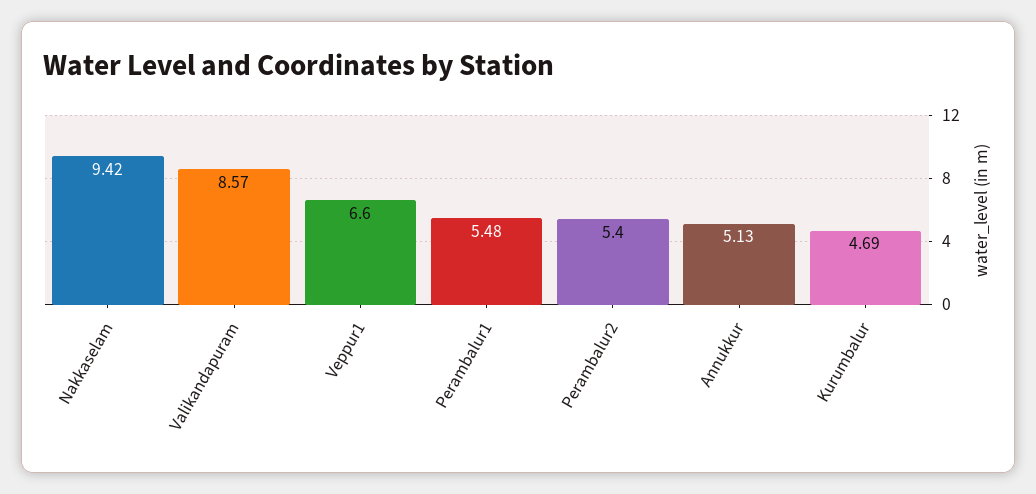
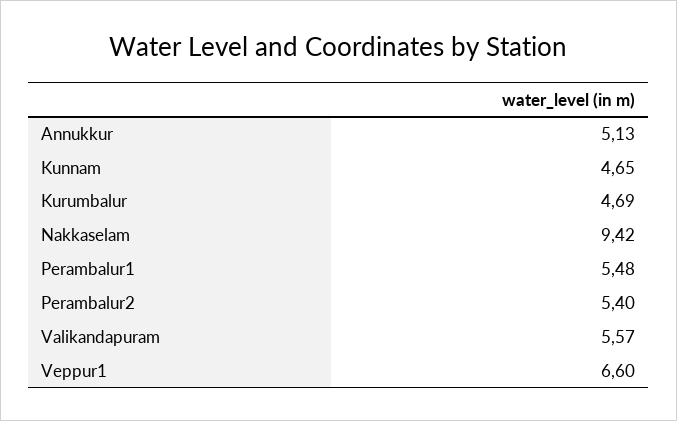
Valikandapuram: 8.57 -> 5.57
Kunnam: none -> 4.65

